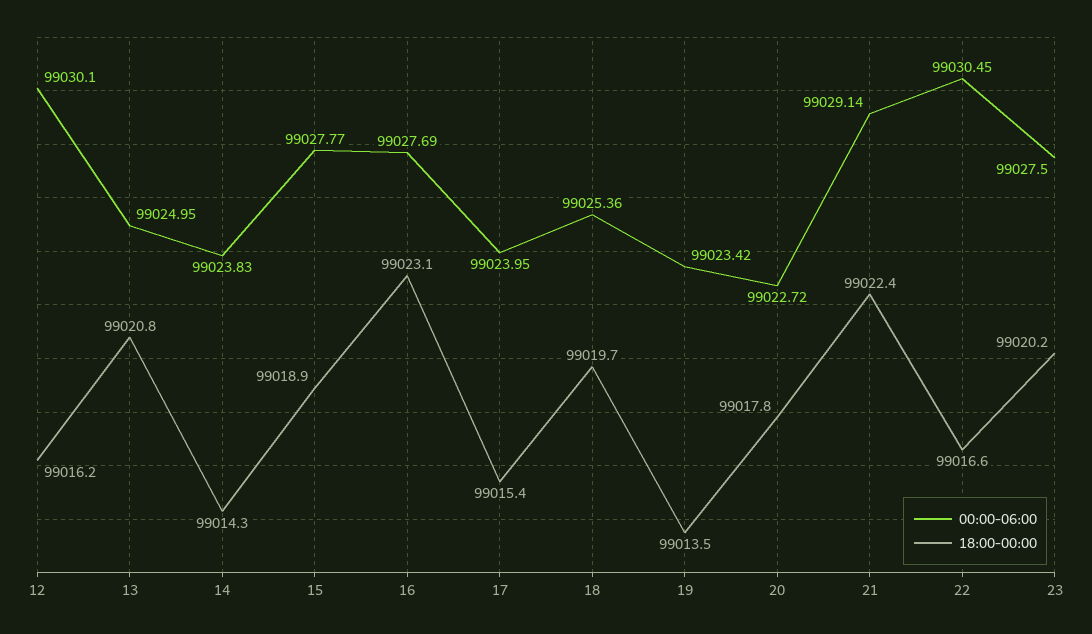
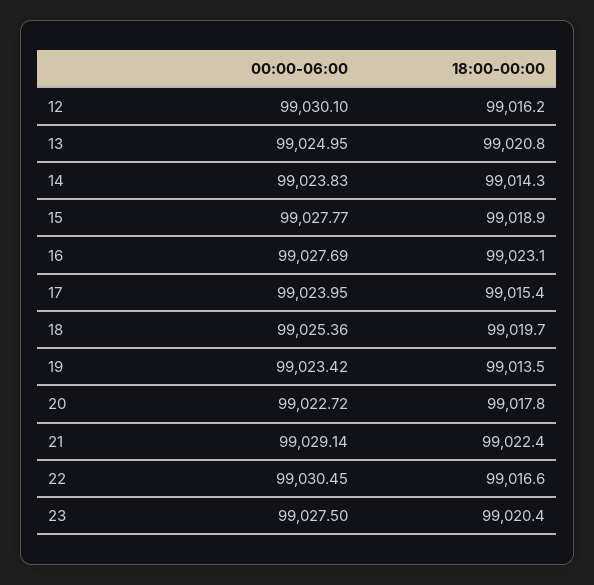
18:00-00:00, 23: 99020.2 -> 99020.4

